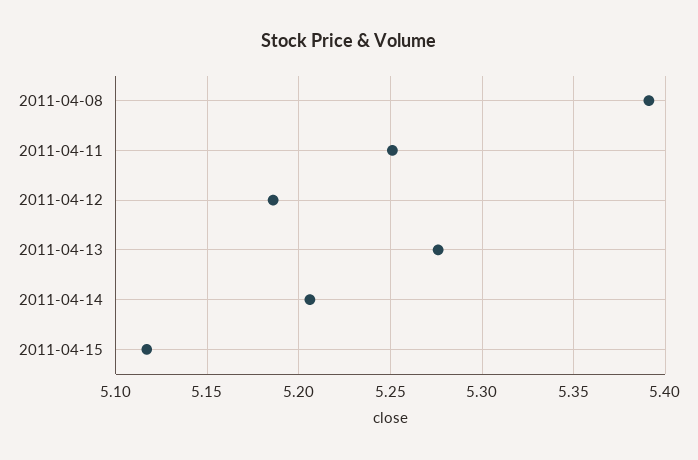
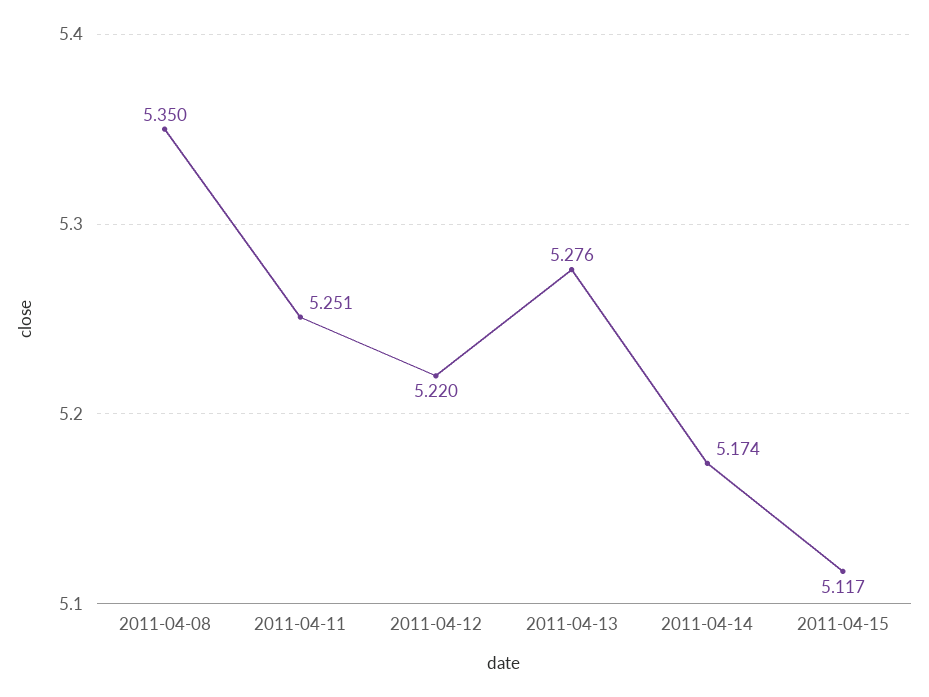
2011-04-08: 5.39 -> 5.35
2011-04-12: 5.185 -> 5.22
2011-04-14: 5.205 -> 5.174

